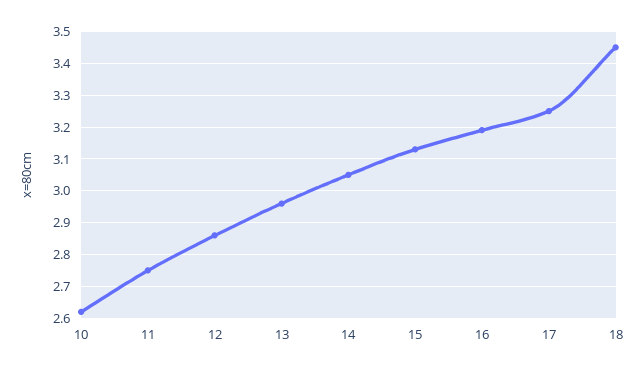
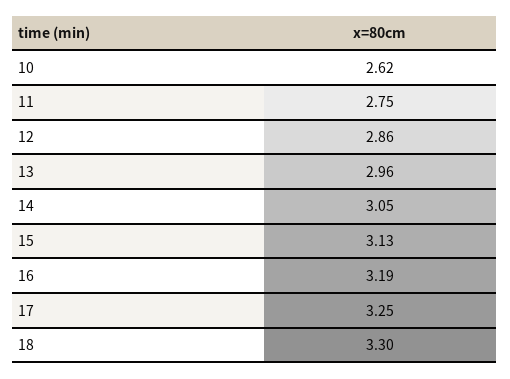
18: 3.45 -> 3.3

